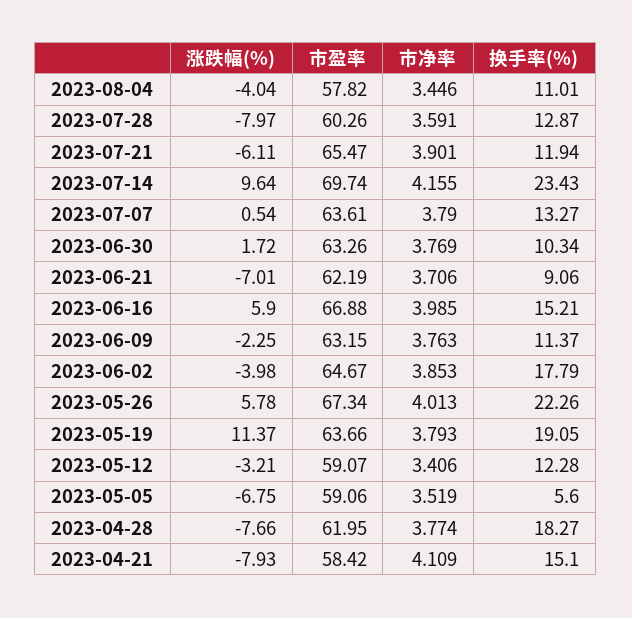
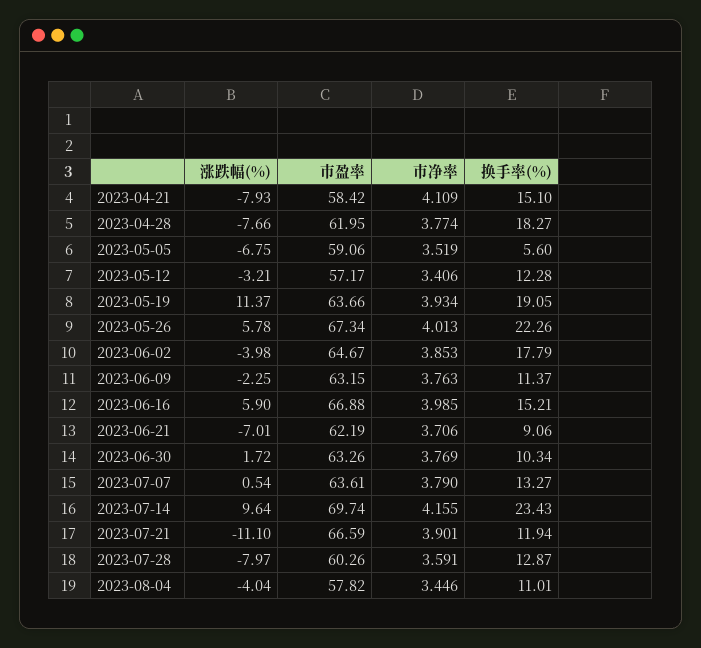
涨跌幅(%), 2023-07-21: -6.11 -> -11.1
市盈率, 2023-07-21: 65.47 -> 66.59
市净率, 2023-05-19: 3.793 -> 3.934
市盈率, 2023-05-12: 59.07 -> 57.17

